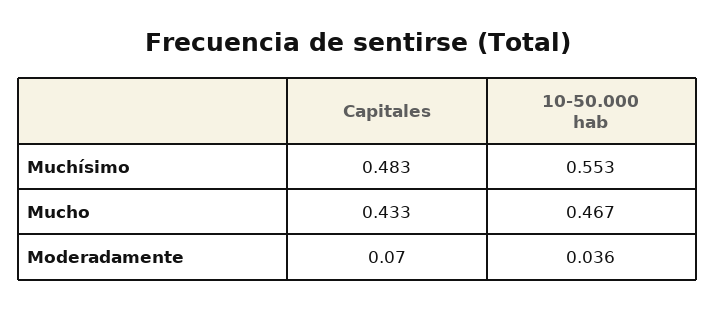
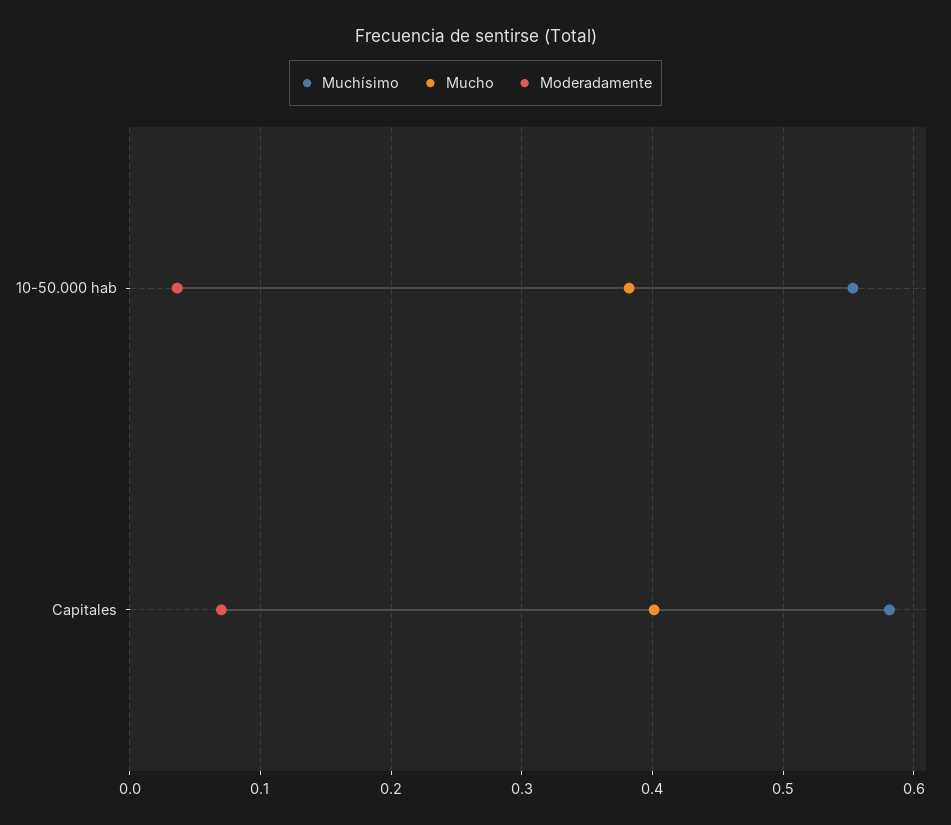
Muchísimo, Capitales: 0.483 -> 0.58
Mucho, Capitales: 0.433 -> 0.4
Mucho, 10-50.000 hab: 0.467 -> 0.38

